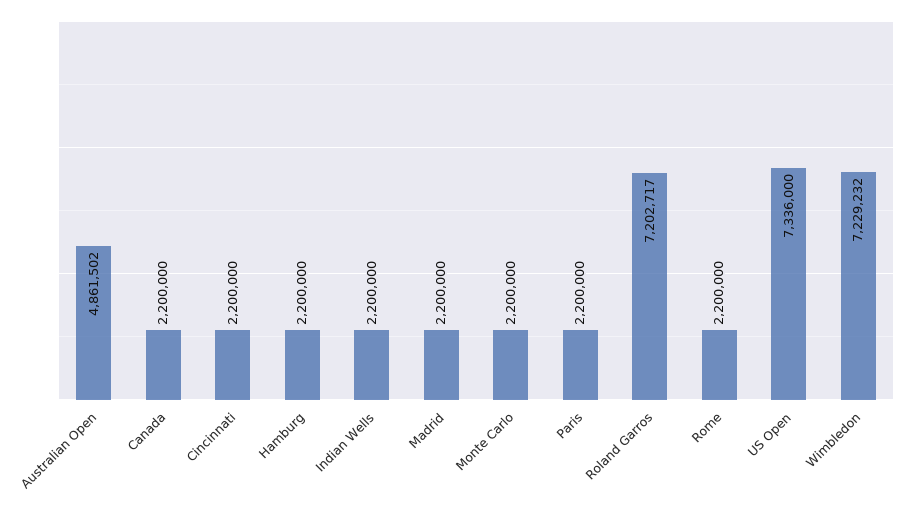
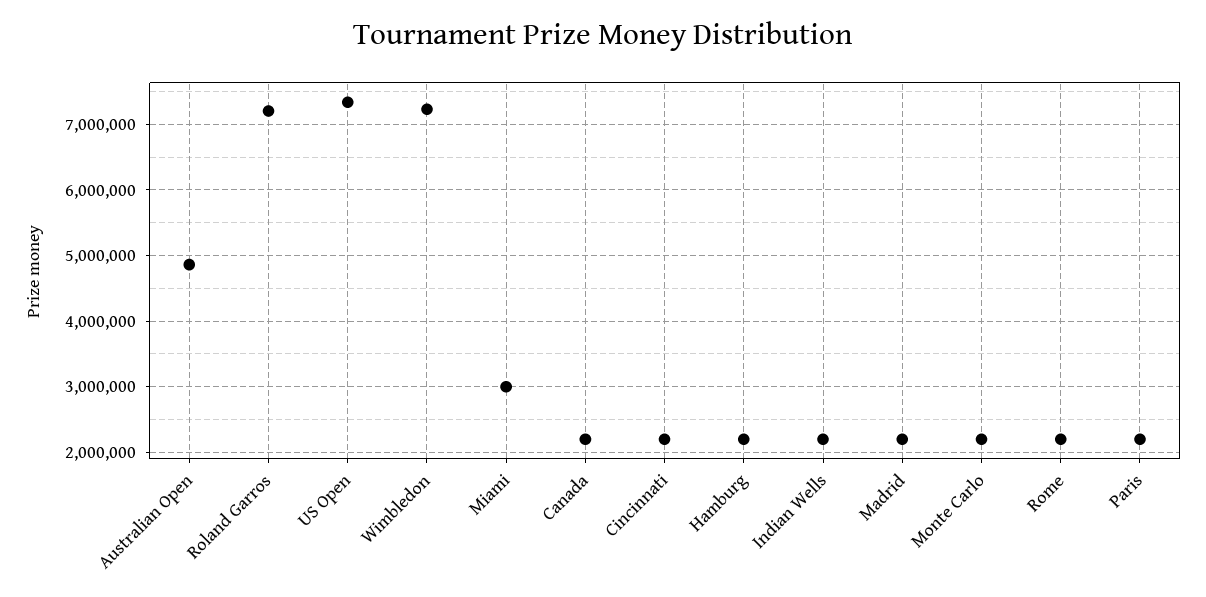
Miami: none -> 3000000

